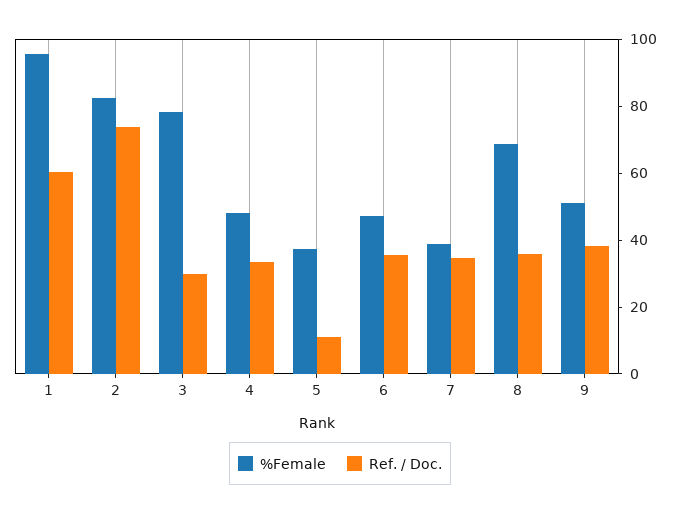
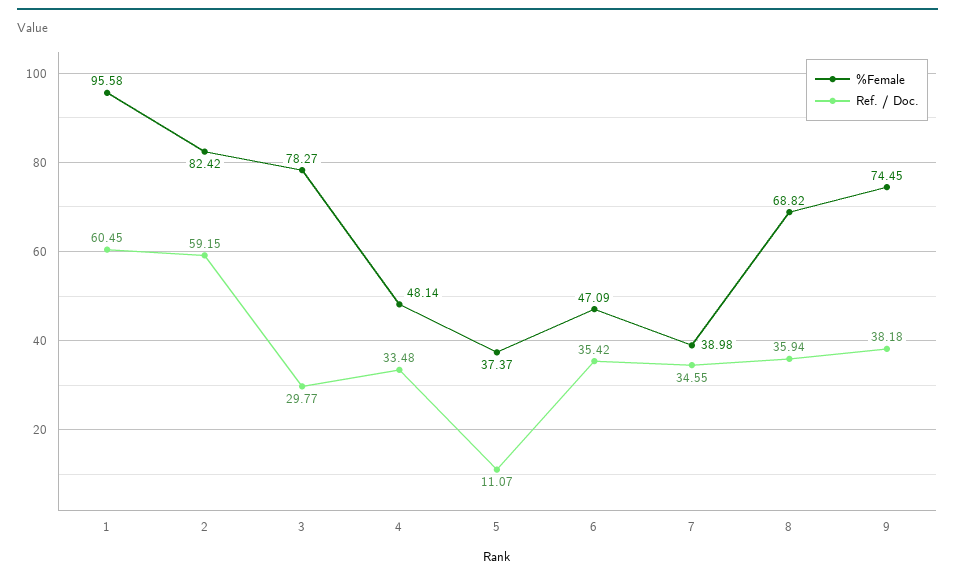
Ref. / Doc., 2: 75 -> 59.15
%Female, 9: 50 -> 74.45

